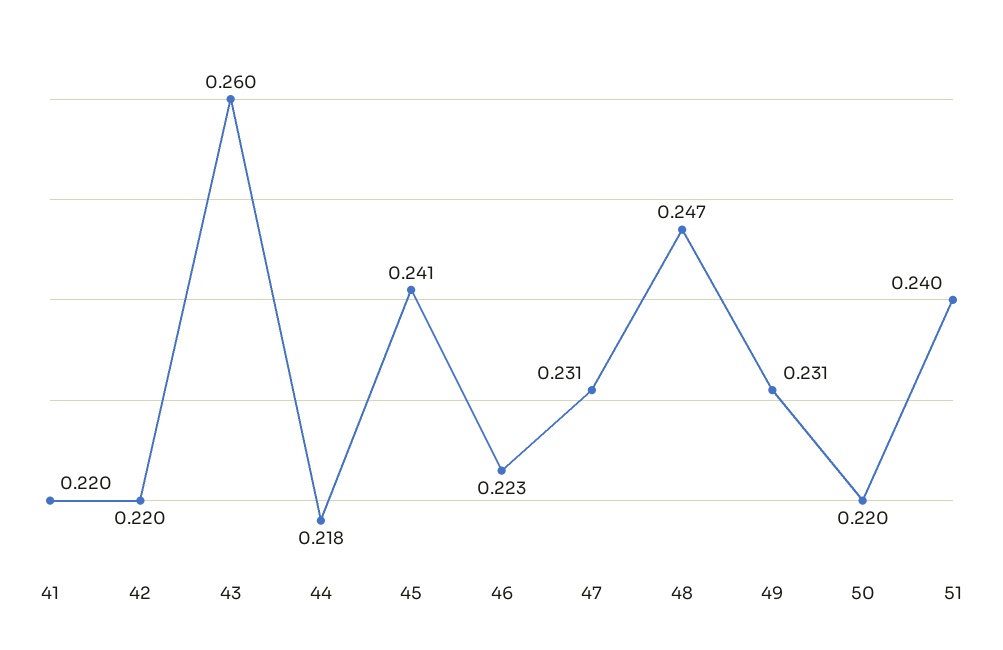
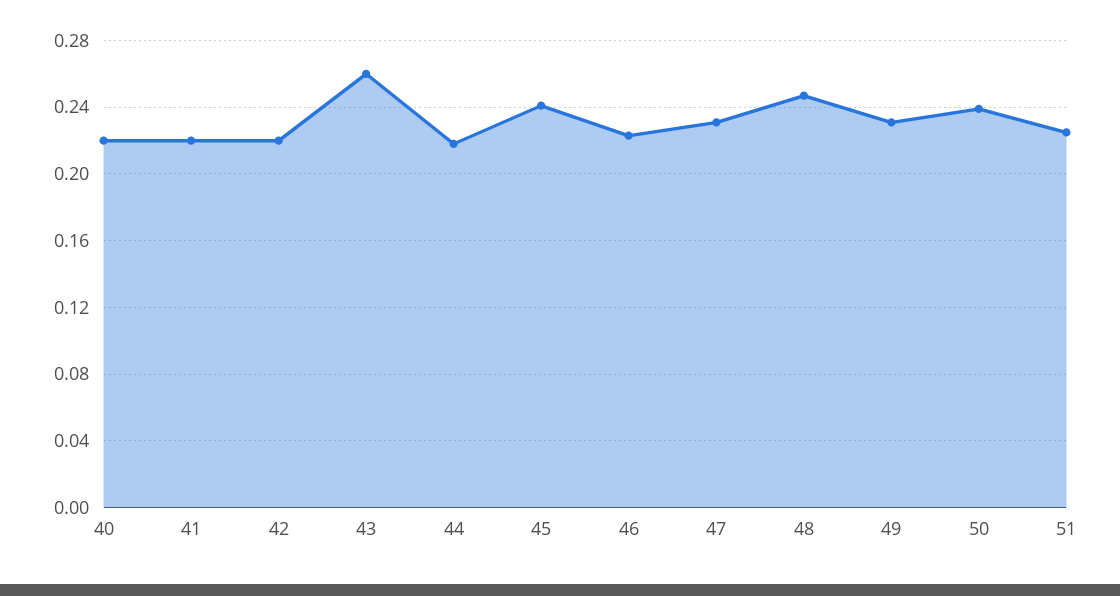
50: 0.22 -> 0.24
51: 0.24 -> 0.225
40: none -> 0.22

